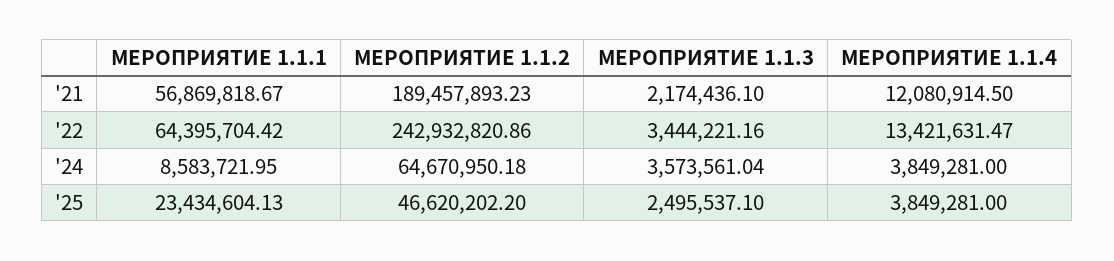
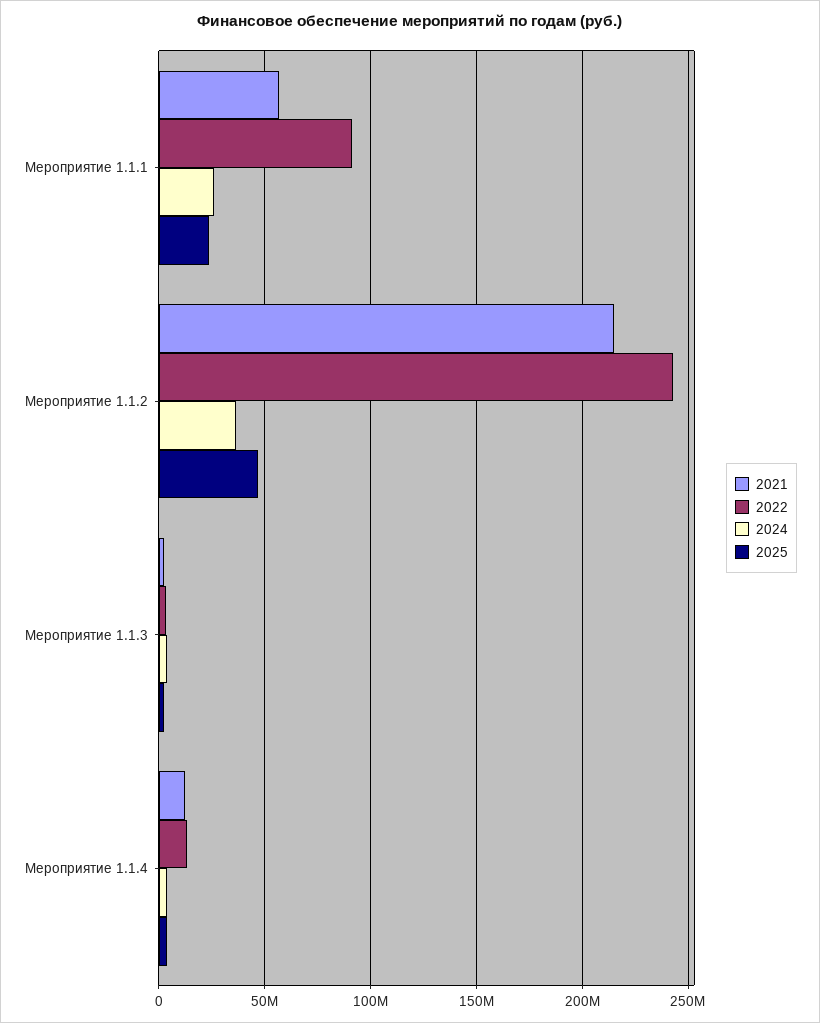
'21, МЕРОПРИЯТИЕ 1.1.2: 189457893.23 -> 215000000
'22, МЕРОПРИЯТИЕ 1.1.1: 64395704.42 -> 90000000
'24, МЕРОПРИЯТИЕ 1.1.1: 8583721.95 -> 25000000
'24, МЕРОПРИЯТИЕ 1.1.2: 64670950.18 -> 35000000

